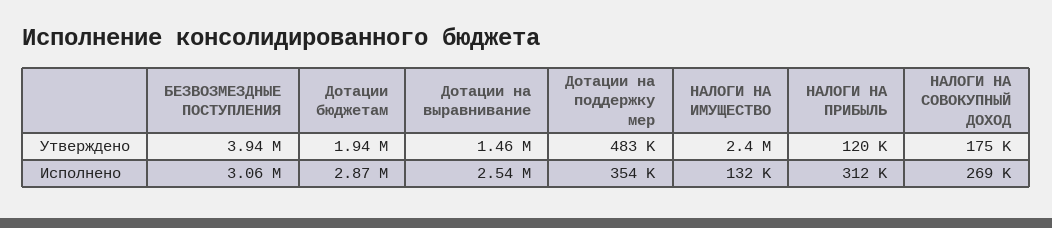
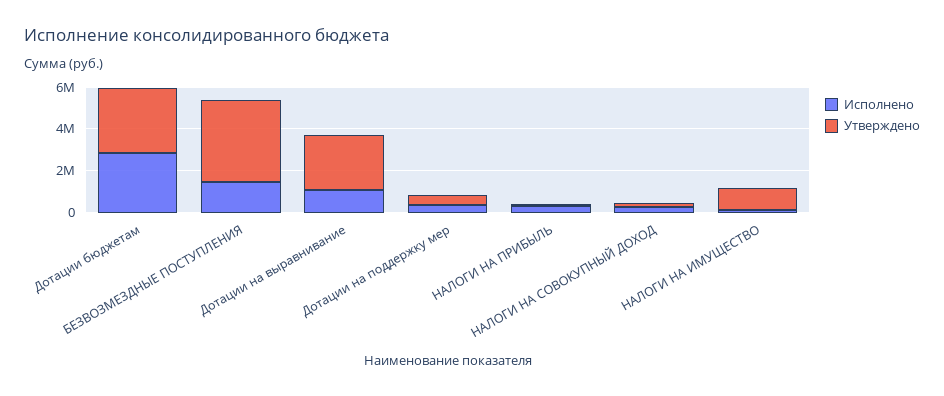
Утверждено, Дотации бюджетам: 1940000 -> 3000000
Утверждено, Дотации на выравнивание: 1460000 -> 2500000
Утверждено, НАЛОГИ НА ИМУЩЕСТВО: 2400000 -> 1000000
Исполнено, БЕЗВОЗМЕЗДНЫЕ ПОСТУПЛЕНИЯ: 3060000 -> 1500000
Исполнено, Дотации на выравнивание: 2540000 -> 1000000

